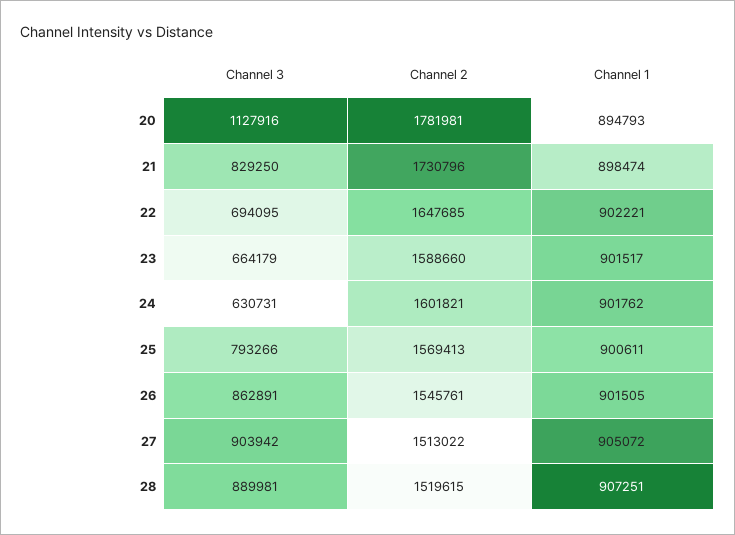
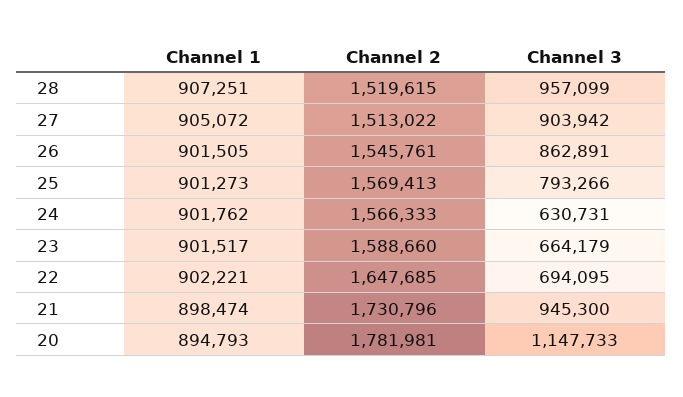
Channel 3, 20: 1127916 -> 1147733
Channel 3, 21: 829250 -> 945300
Channel 2, 24: 1601821 -> 1566333
Channel 1, 25: 900611 -> 901273
Channel 3, 28: 889981 -> 957099

